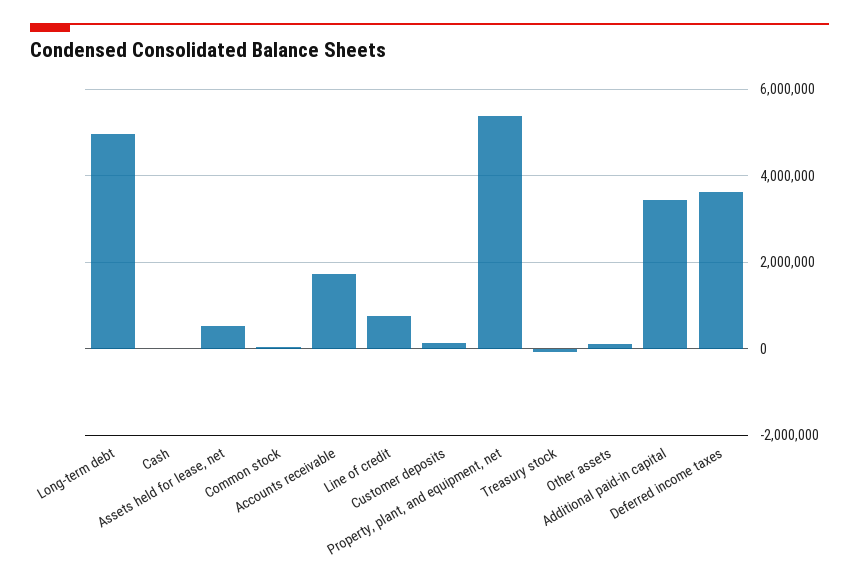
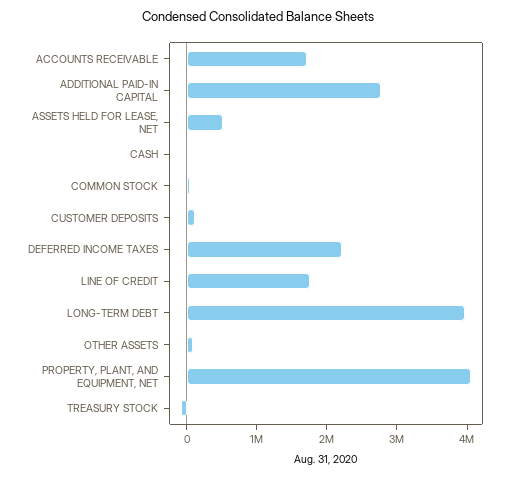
Long-term debt: 5000000 -> 4000000
Line of credit: 800000 -> 1800000
Property, plant, and equipment, net: 5400000 -> 4000000
Additional paid-in capital: 3400000 -> 2800000
Deferred income taxes: 3600000 -> 2200000

